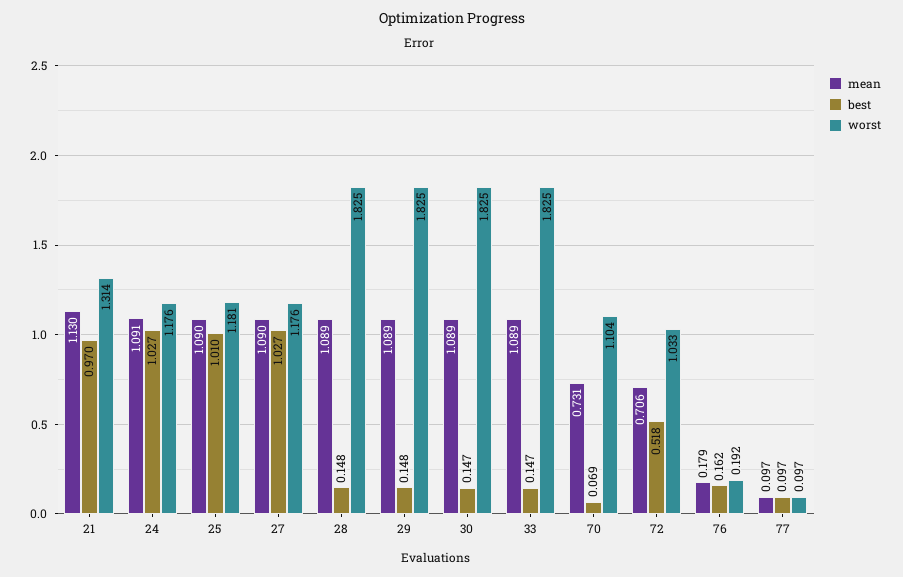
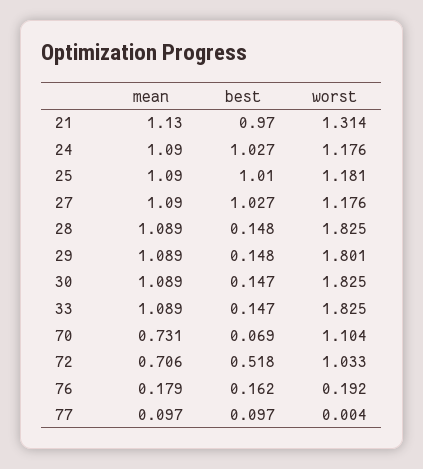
mean, 24: 1.091 -> 1.09
worst, 29: 1.825 -> 1.801
worst, 77: 0.097 -> 0.004

